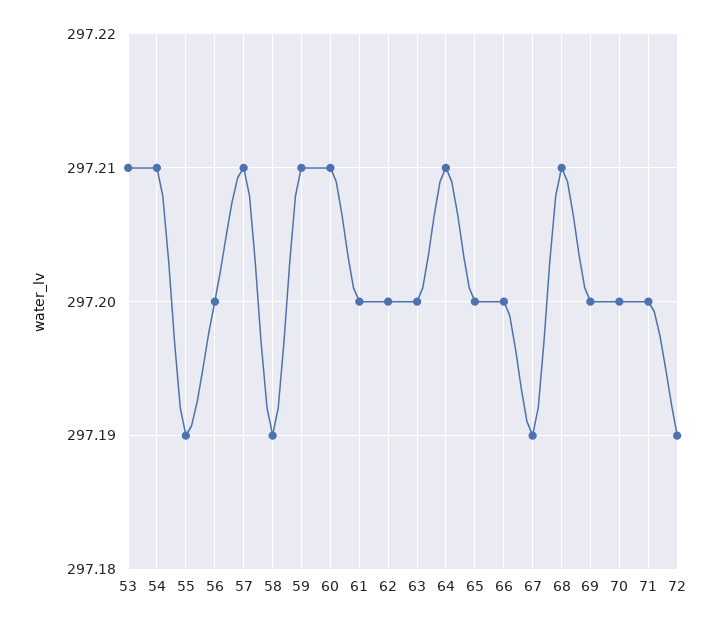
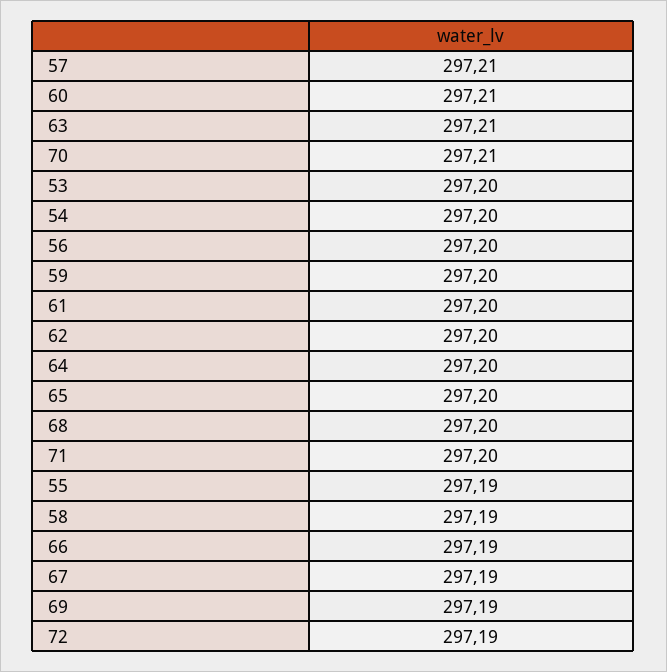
53: 297.21 -> 297.2
54: 297.21 -> 297.2
59: 297.21 -> 297.2
63: 297.2 -> 297.21
64: 297.21 -> 297.2
66: 297.2 -> 297.19
68: 297.21 -> 297.2
69: 297.2 -> 297.19
70: 297.2 -> 297.21

